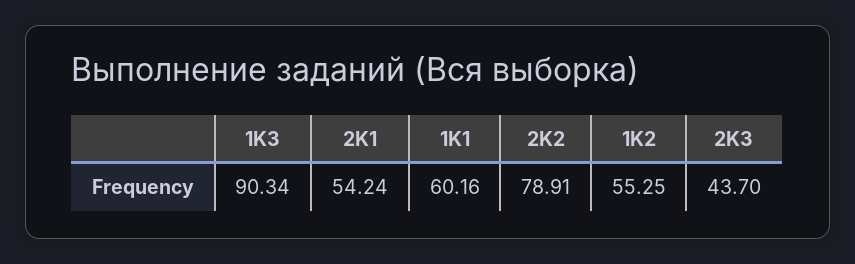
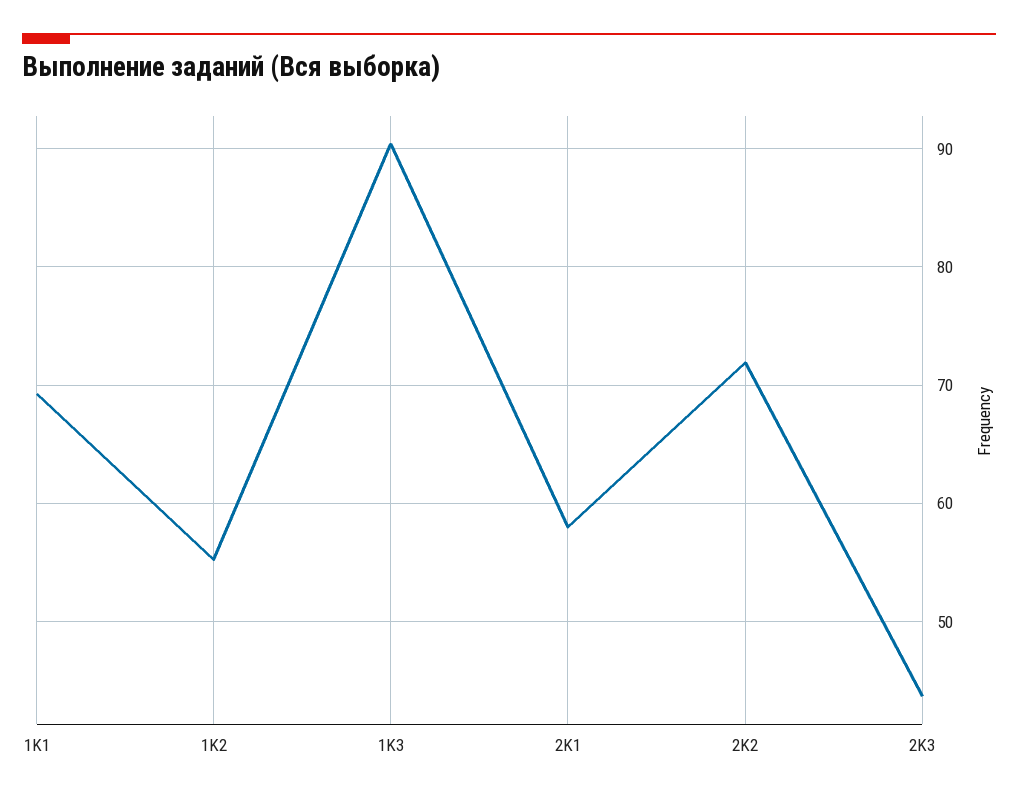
2K1: 54.24 -> 58
1K1: 60.16 -> 69
2K2: 78.91 -> 72

